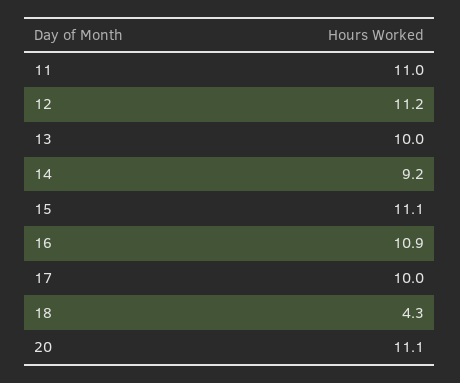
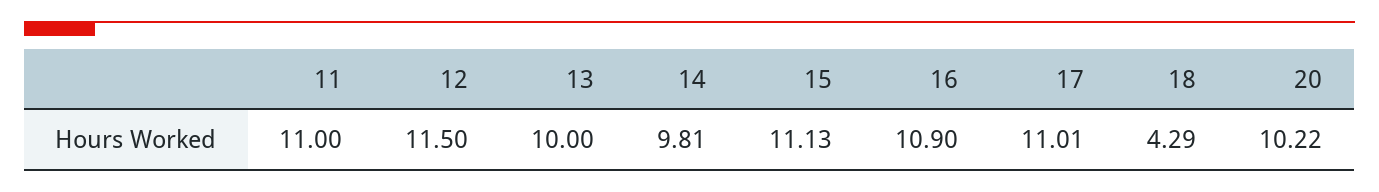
12: 11.2 -> 11.5
14: 9.2 -> 9.81
17: 10 -> 11.01
20: 11.1 -> 10.22

